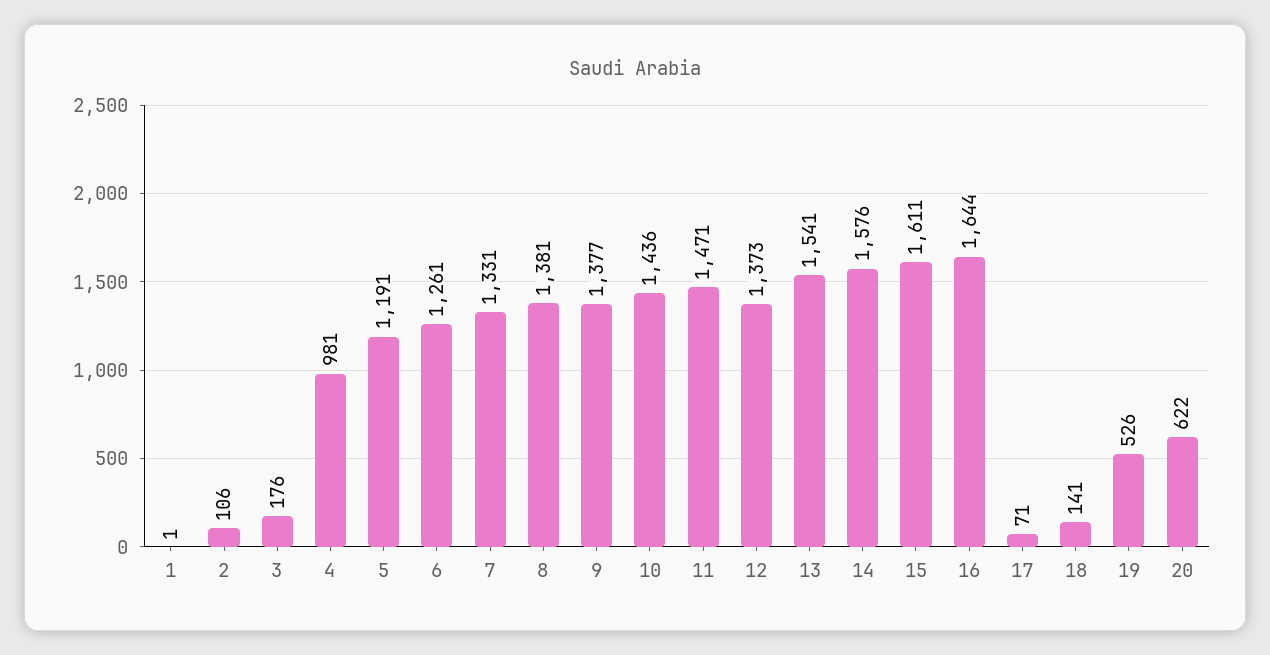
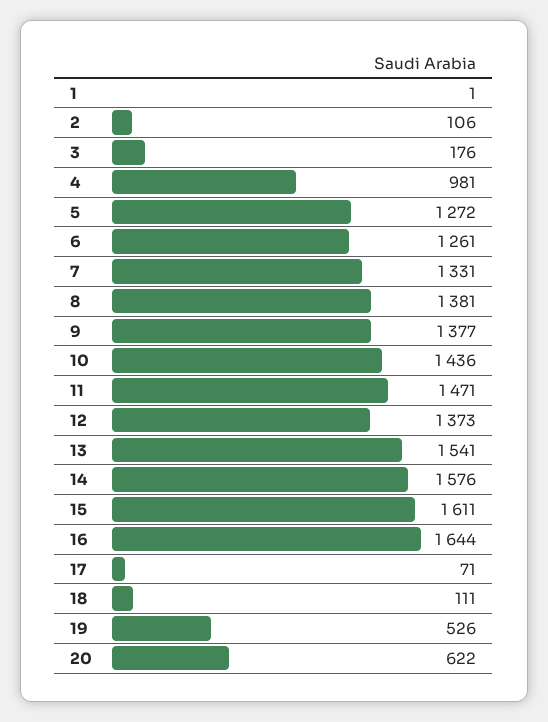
5: 1191 -> 1272
18: 141 -> 111

